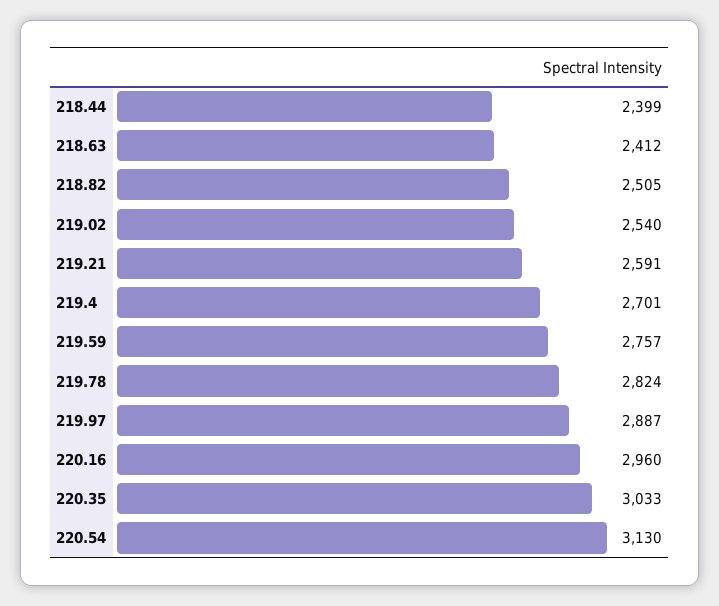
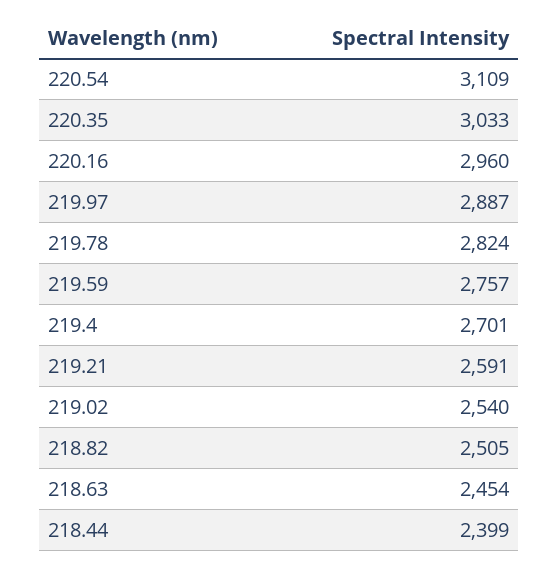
218.63: 2412 -> 2454
220.54: 3130 -> 3109

